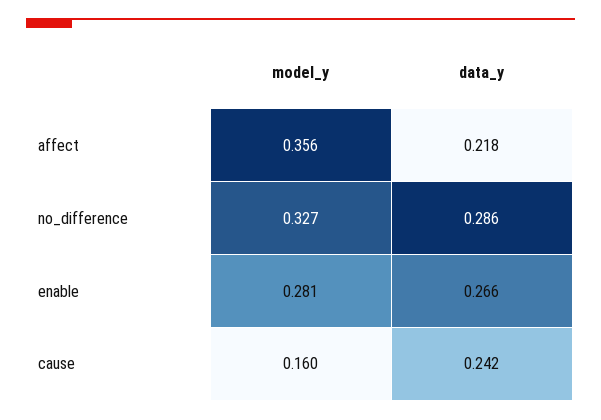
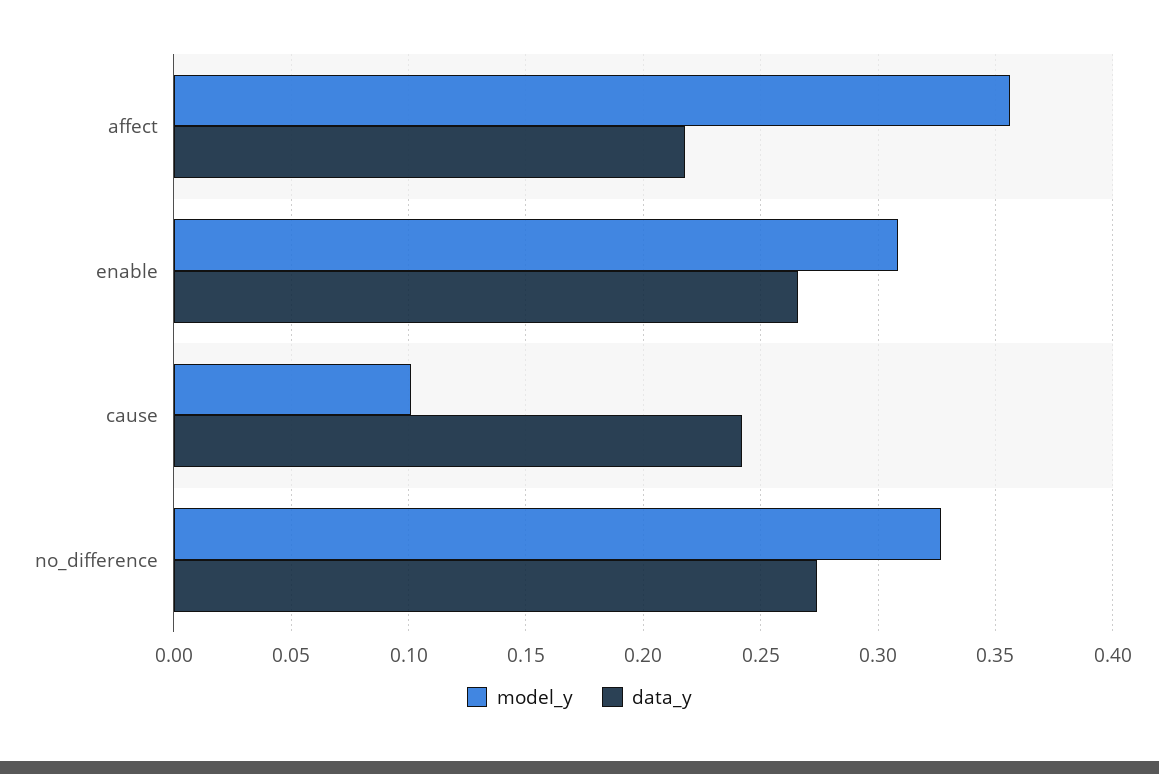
data_y, no_difference: 0.286 -> 0.275
model_y, enable: 0.281 -> 0.31
model_y, cause: 0.16 -> 0.1

